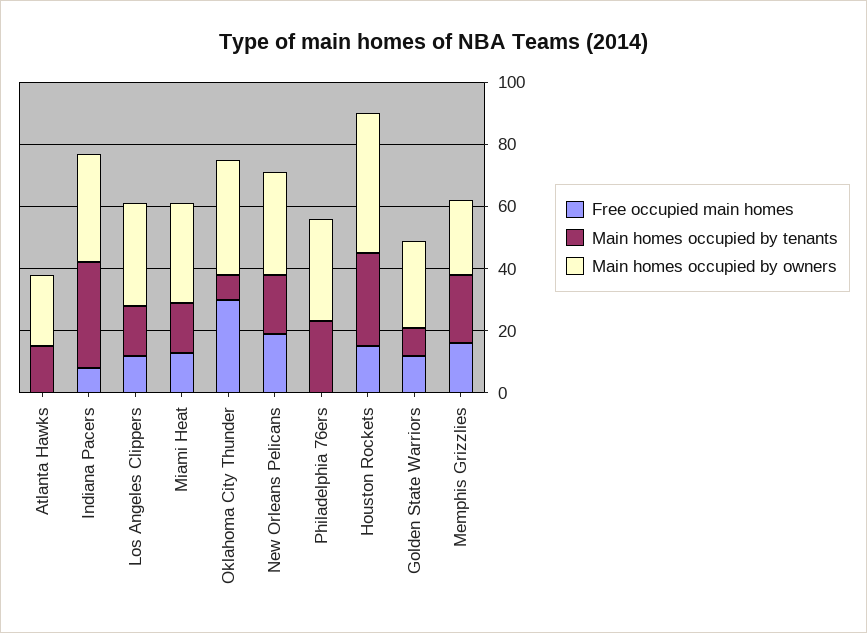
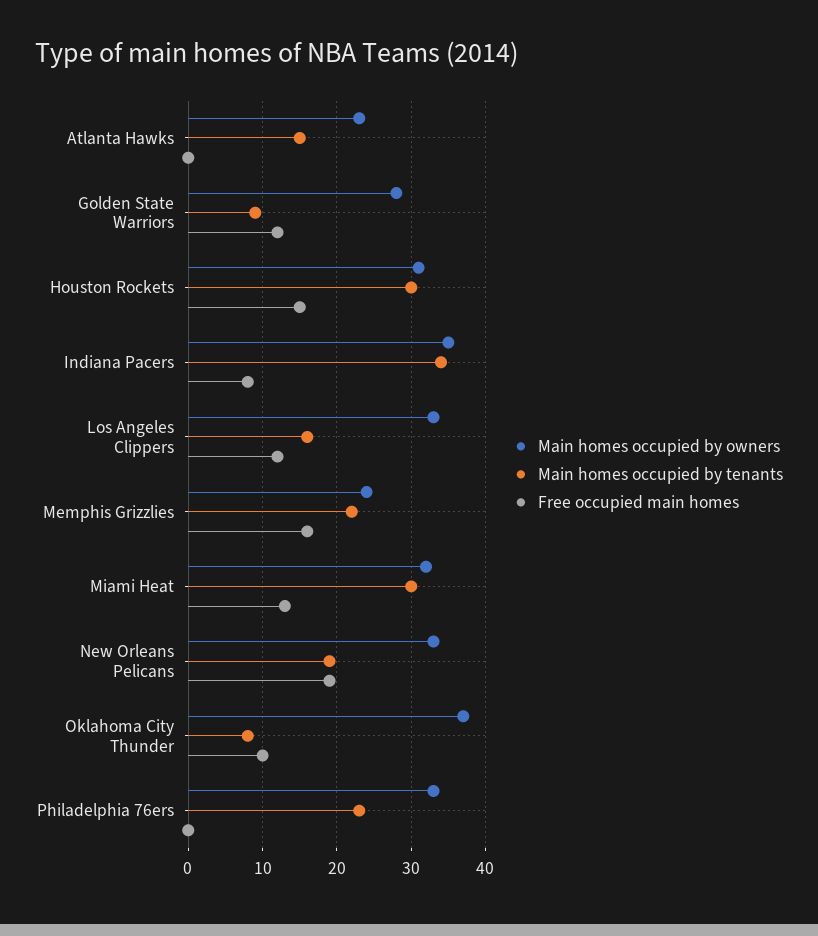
Main homes occupied by tenants, Miami Heat: 15 -> 30
Free occupied main homes, Oklahoma City Thunder: 30 -> 10
Main homes occupied by owners, Houston Rockets: 45 -> 31

